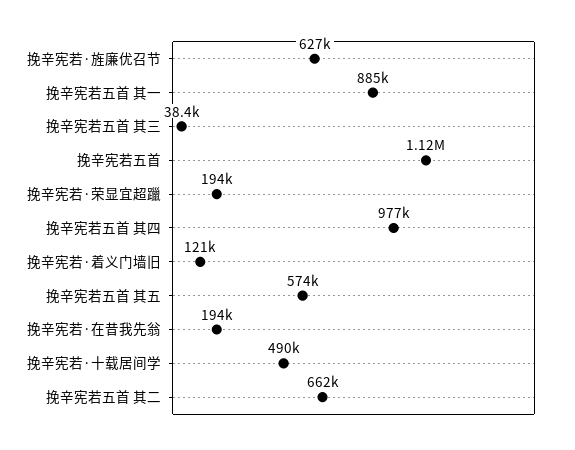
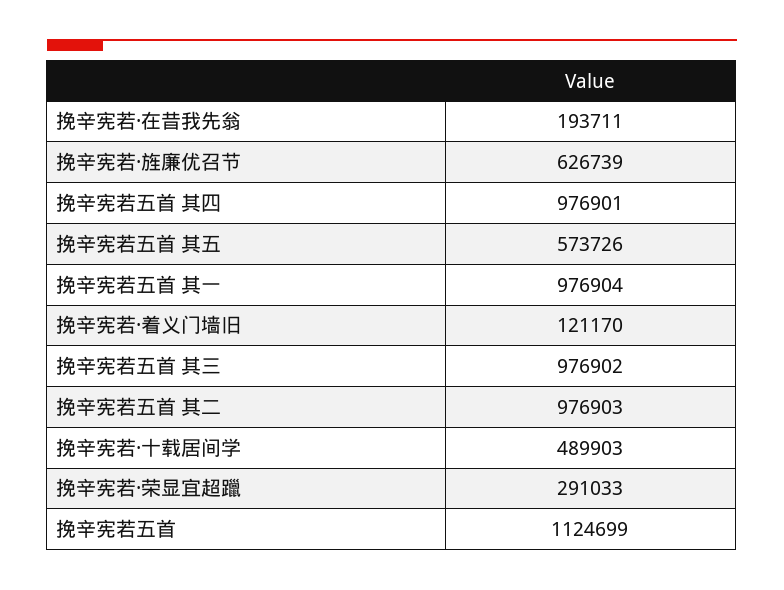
挽辛宪若五首 其一: 885000 -> 976904
挽辛宪若五首 其三: 38400 -> 976902
挽辛宪若·荣显宜超躐: 194000 -> 291033
挽辛宪若五首 其二: 662000 -> 976903

